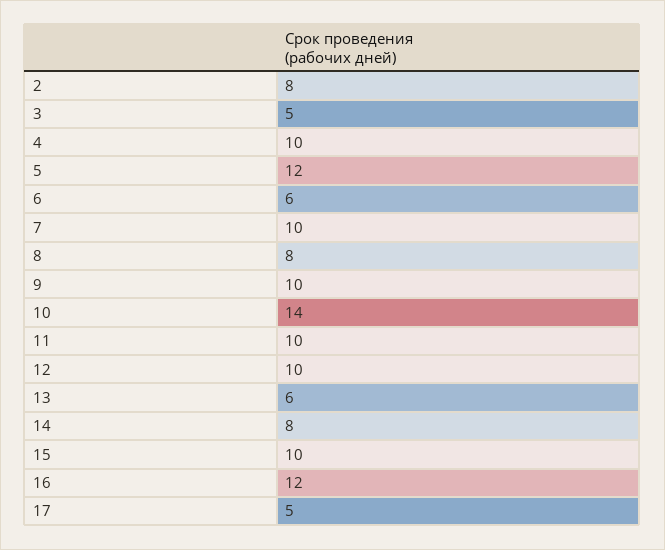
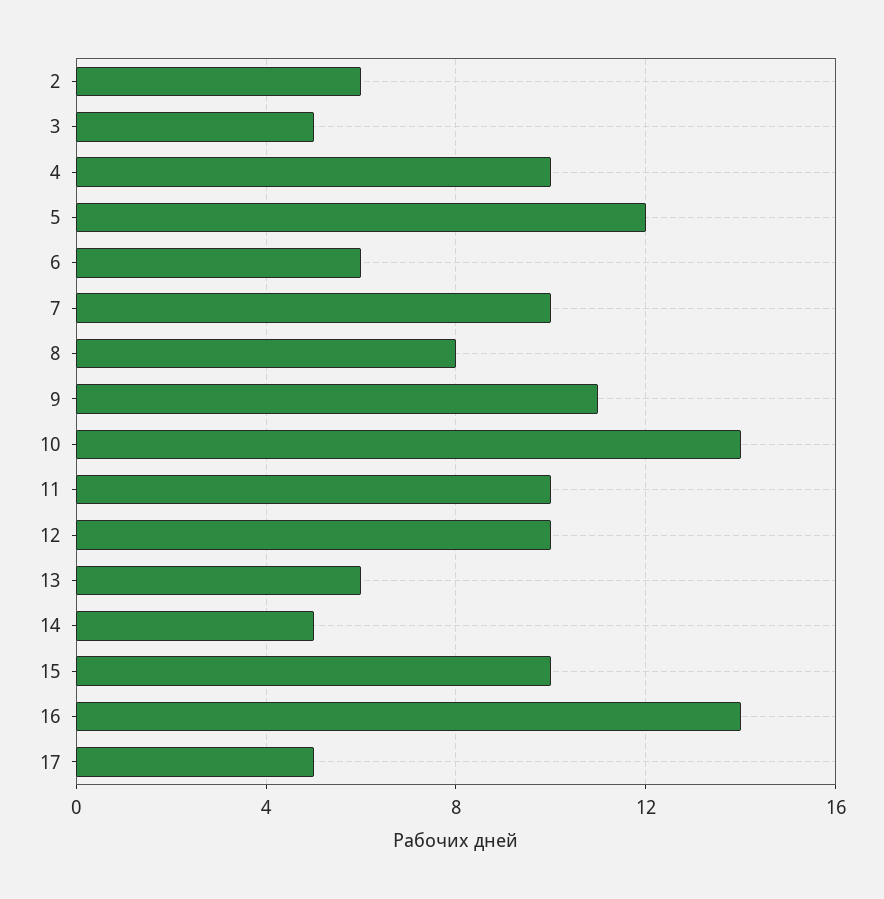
2: 8 -> 6
9: 10 -> 11
14: 8 -> 5
16: 12 -> 14

